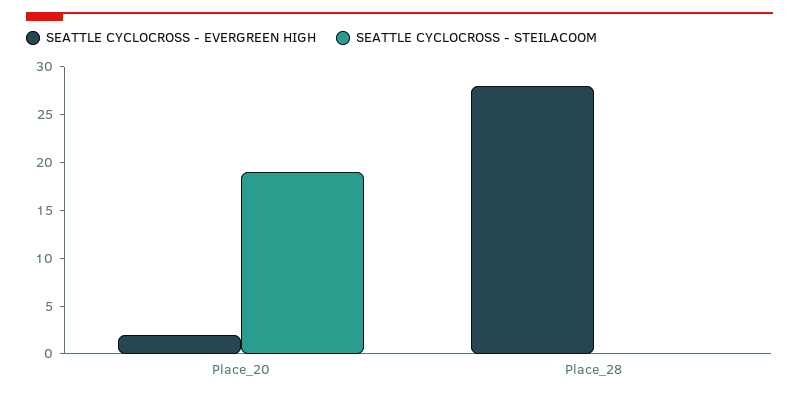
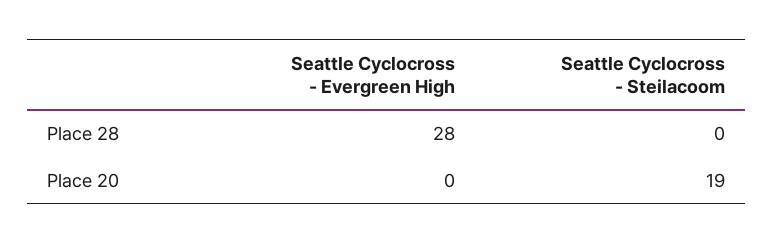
SEATTLE CYCLOCROSS - EVERGREEN HIGH, Place_20: 2 -> 0

